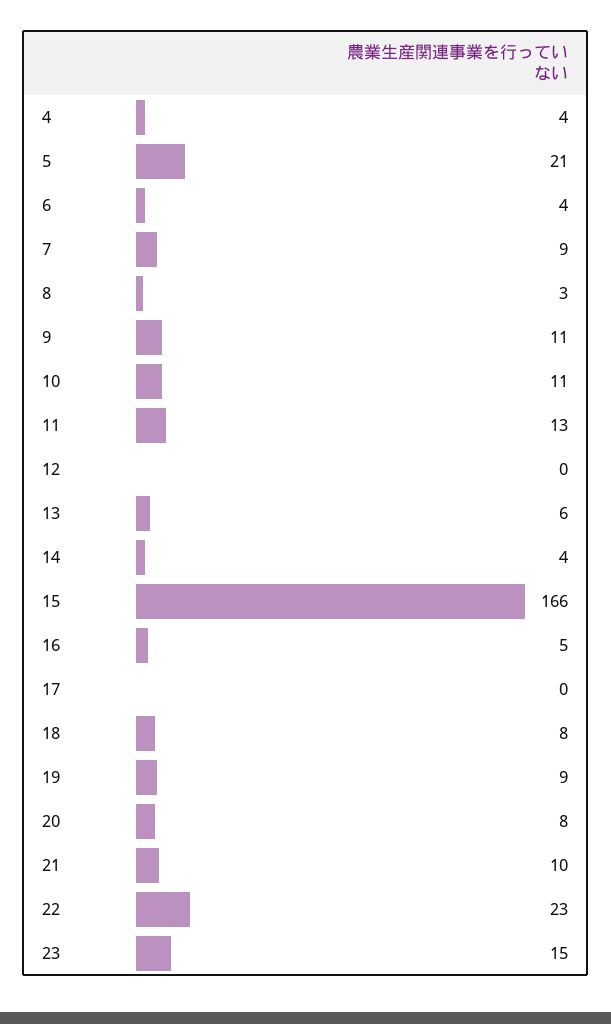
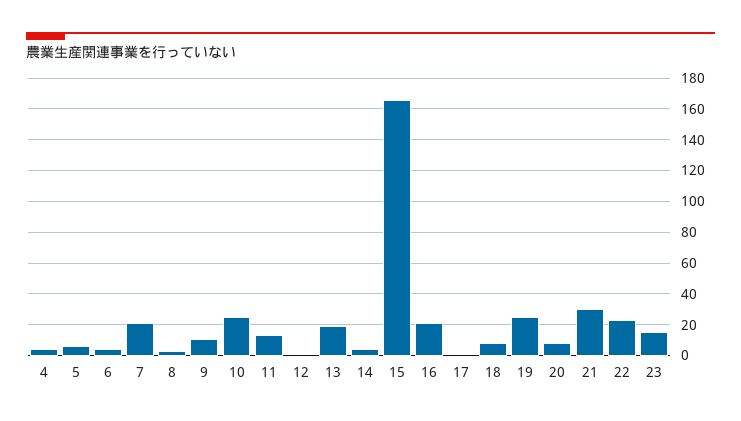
5: 21 -> 5
7: 9 -> 20
10: 11 -> 25
13: 6 -> 20
16: 5 -> 20
19: 9 -> 25
21: 10 -> 30

